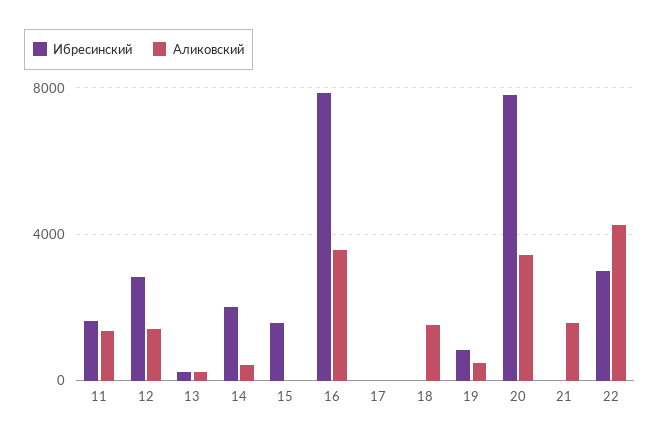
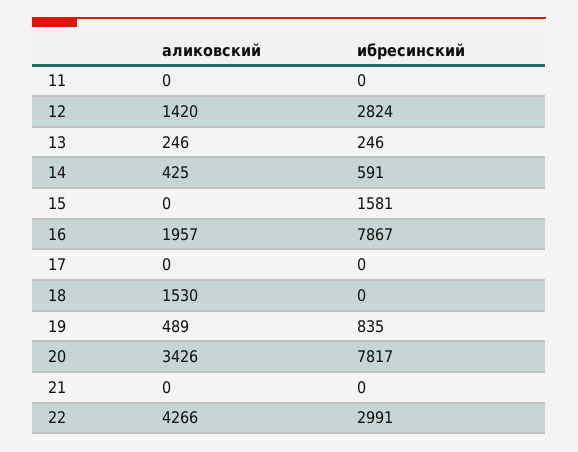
Ибресинский, 11: 1500 -> 0
Аликовский, 11: 1500 -> 0
Ибресинский, 14: 2000 -> 591
Аликовский, 16: 3500 -> 1957
Аликовский, 21: 1500 -> 0

